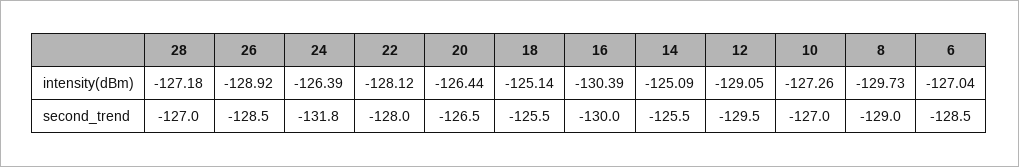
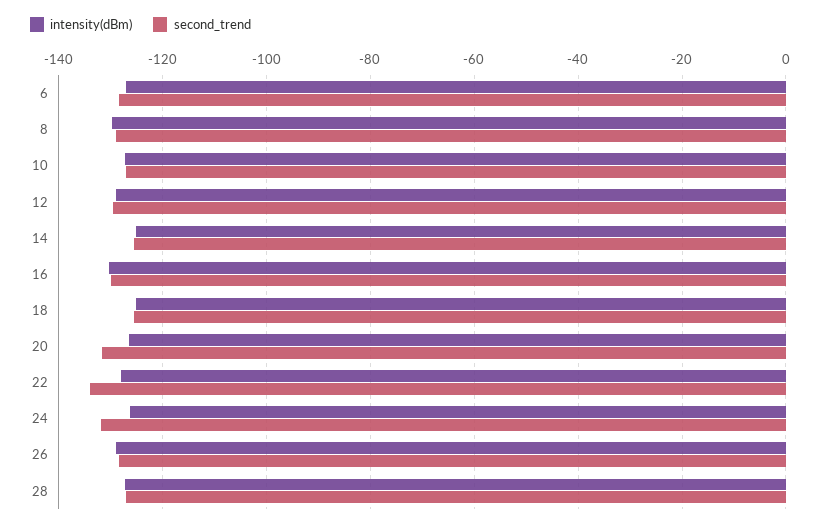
second_trend, 22: -128 -> -134
second_trend, 20: -126.5 -> -132

